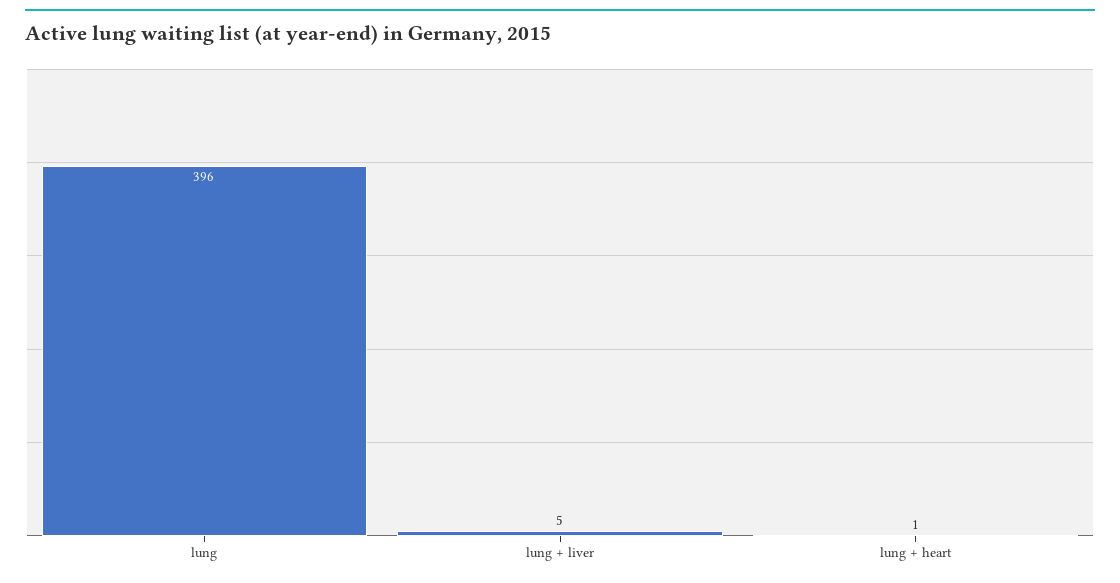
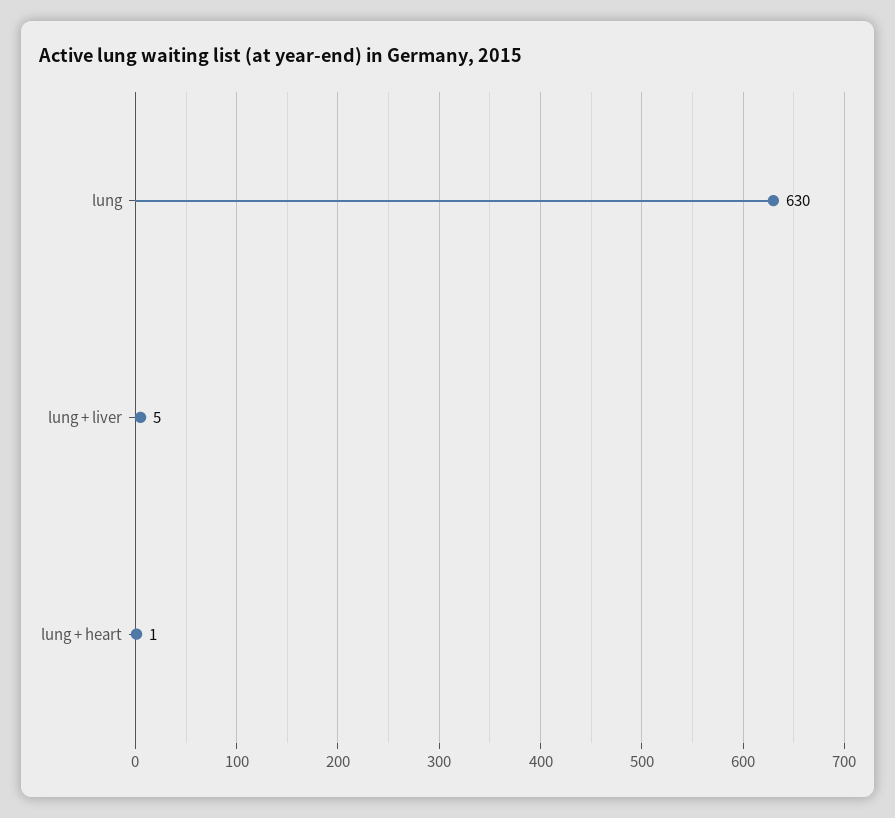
lung: 396 -> 630

